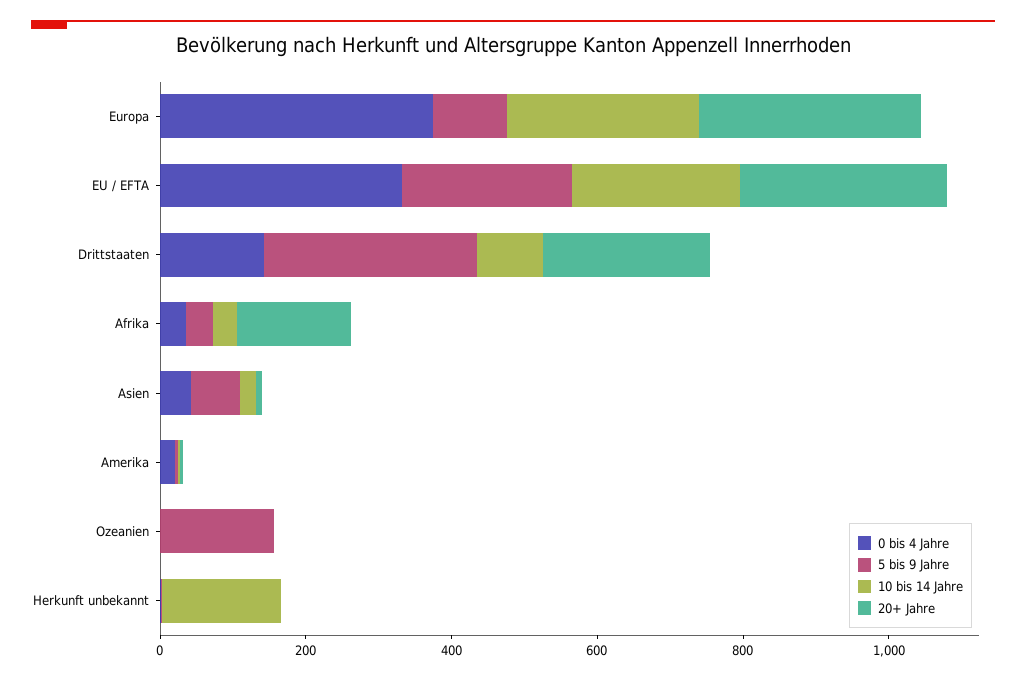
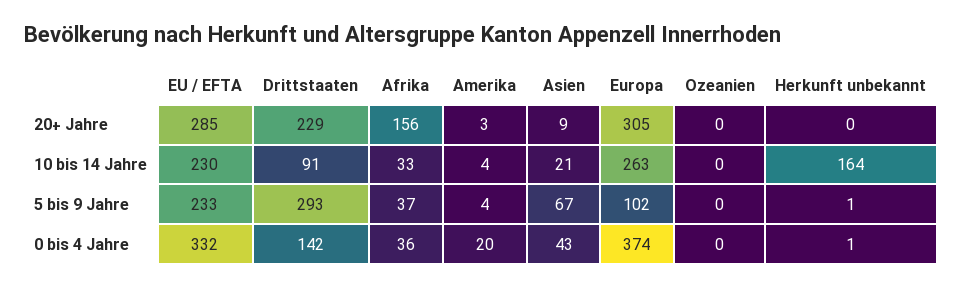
5 bis 9 Jahre, Ozeanien: 150 -> 0

